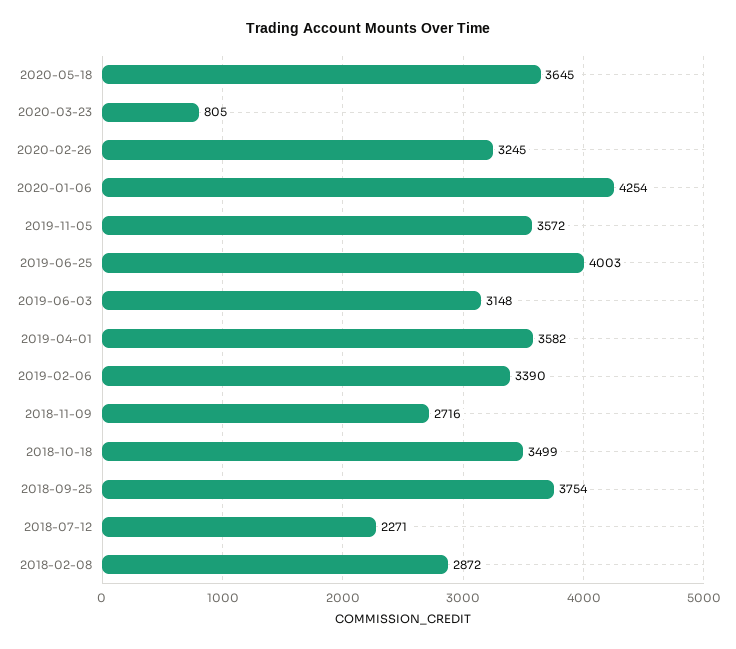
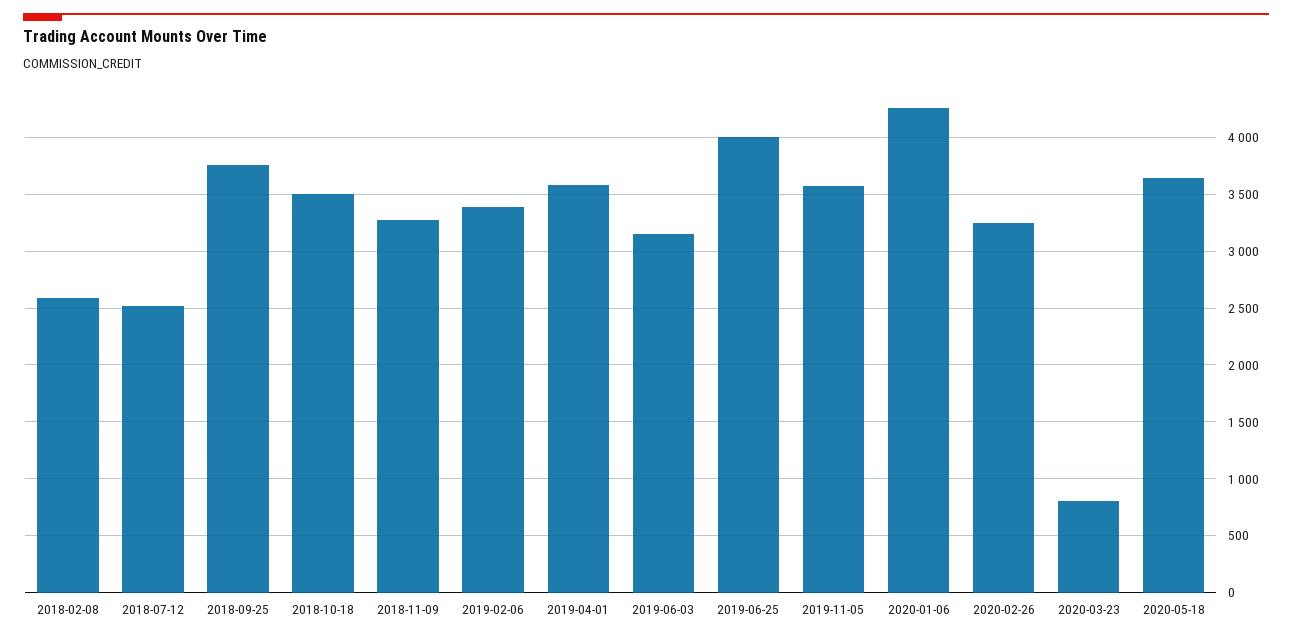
2018-11-09: 2716 -> 3300
2018-07-12: 2271 -> 2500
2018-02-08: 2872 -> 2600

